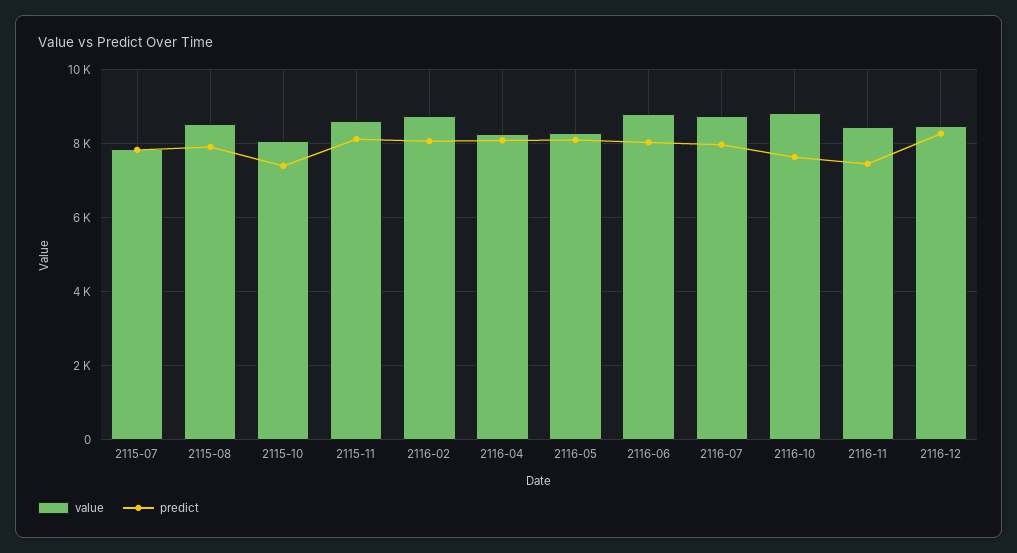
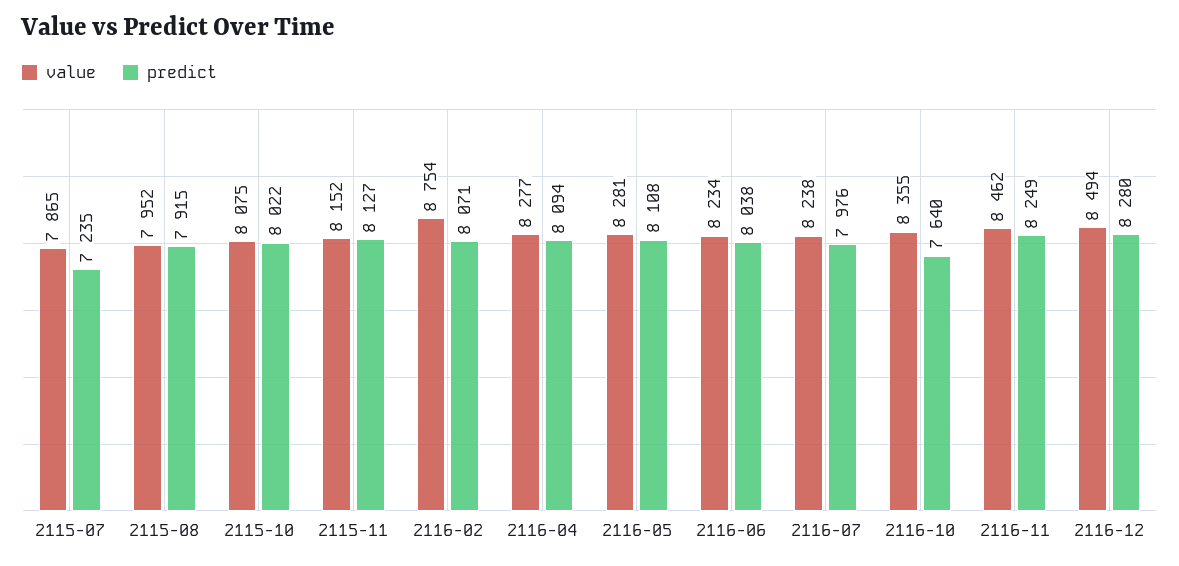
predict, 2115-07: 7800 -> 7235
value, 2115-08: 8600 -> 7952
predict, 2115-10: 7400 -> 8022
value, 2115-11: 8600 -> 8152
value, 2116-06: 8800 -> 8234
value, 2116-07: 8800 -> 8238
value, 2116-10: 8800 -> 8355
predict, 2116-11: 7400 -> 8249

